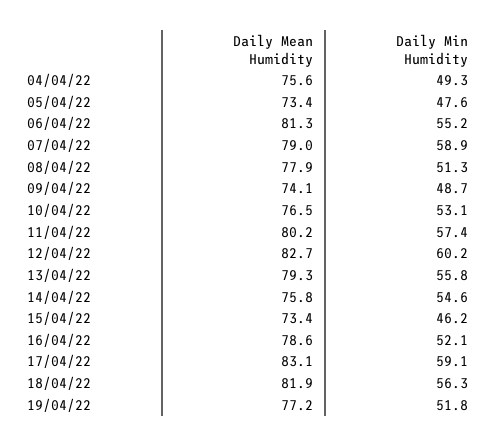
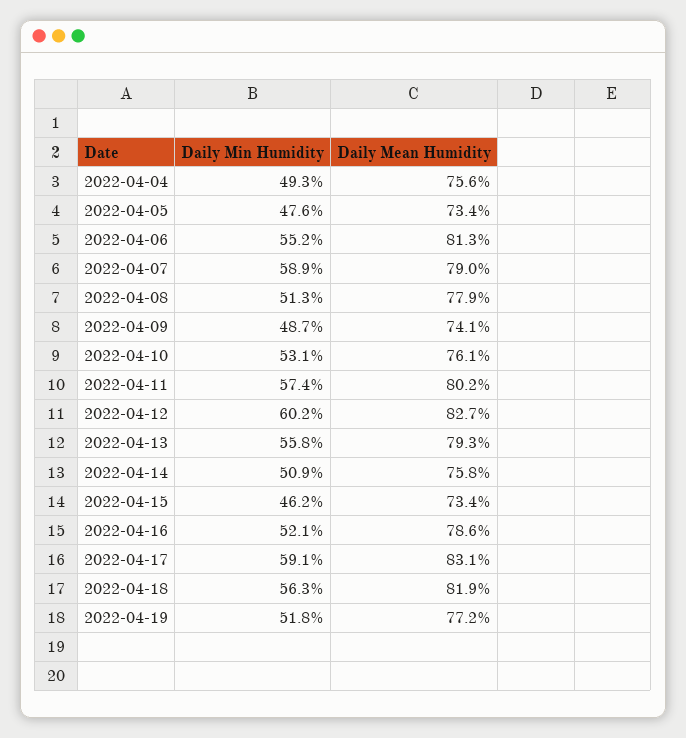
Daily Mean Humidity, 10/04/22: 76.5 -> 76.1
Daily Min Humidity, 14/04/22: 54.6 -> 50.9

